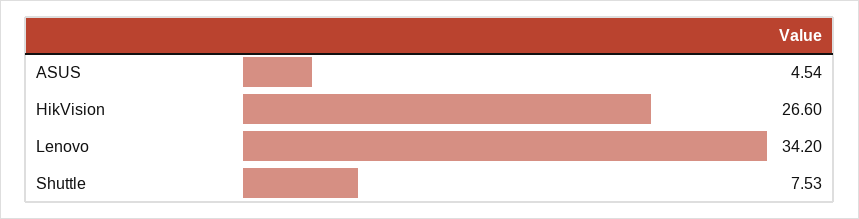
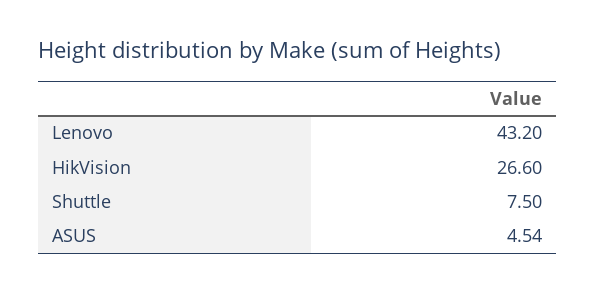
Lenovo: 34.2 -> 43.2
Shuttle: 7.53 -> 7.5

